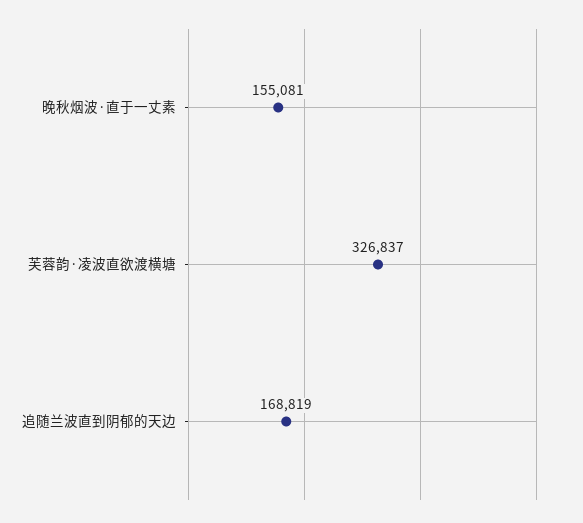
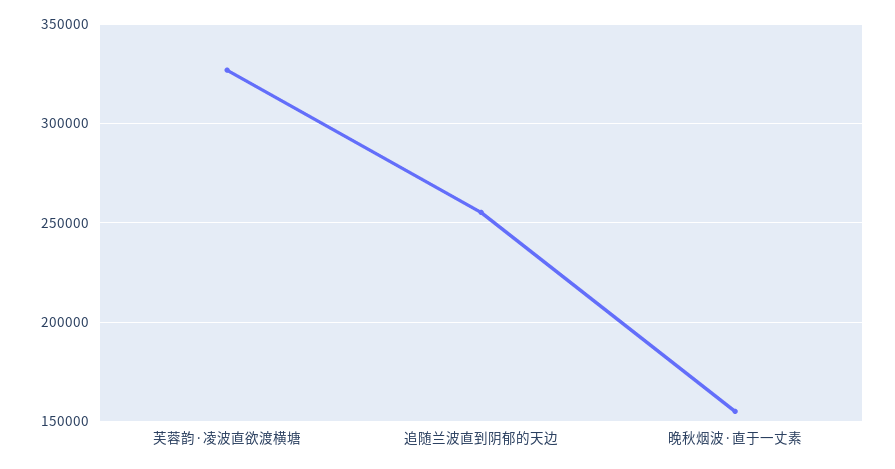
追随兰波直到阴郁的天边: 168819 -> 255000

